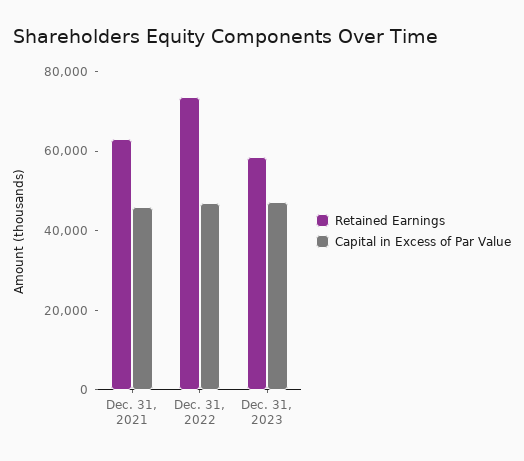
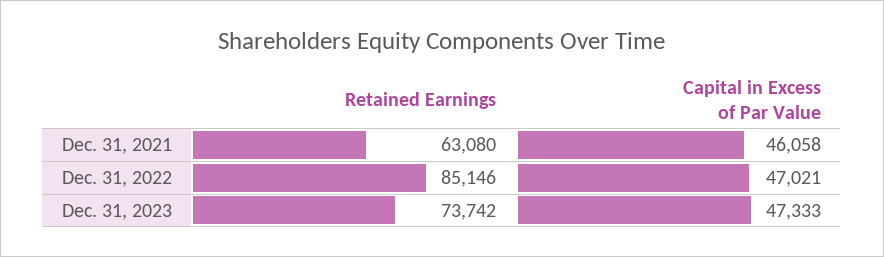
Retained Earnings, Dec. 31, 2022: 75000 -> 85146
Retained Earnings, Dec. 31, 2023: 60000 -> 73742

